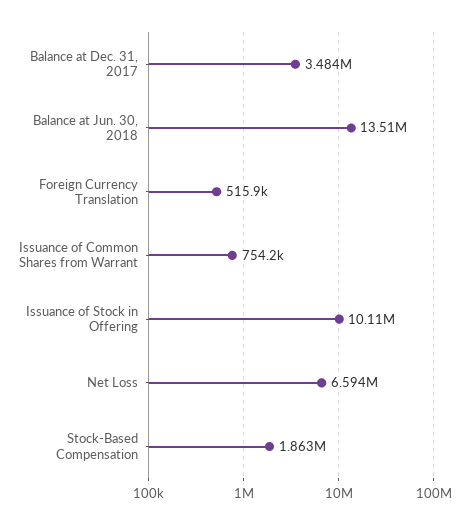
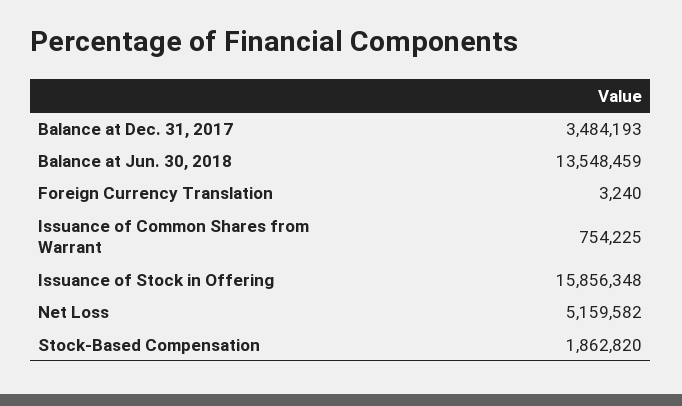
Balance at Jun. 30, 2018: 13510000 -> 13548459
Foreign Currency Translation: 515900 -> 3240
Issuance of Stock in Offering: 10110000 -> 15856348
Net Loss: 6594000 -> 5159582

